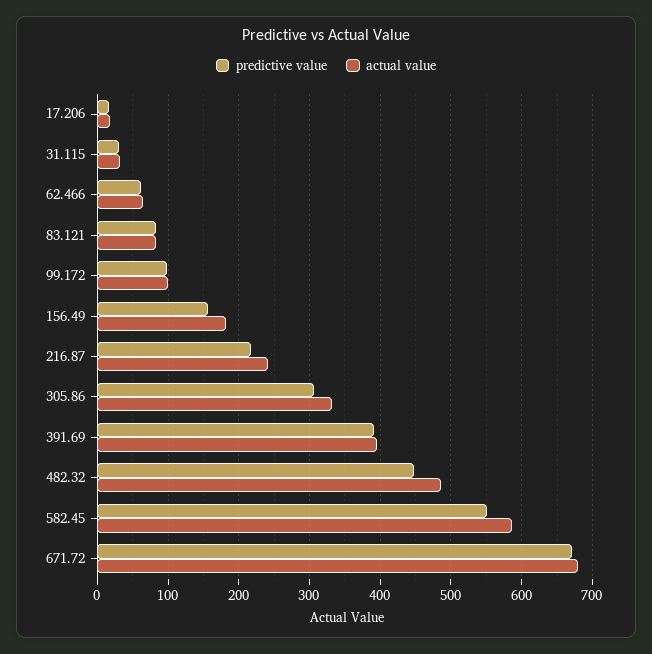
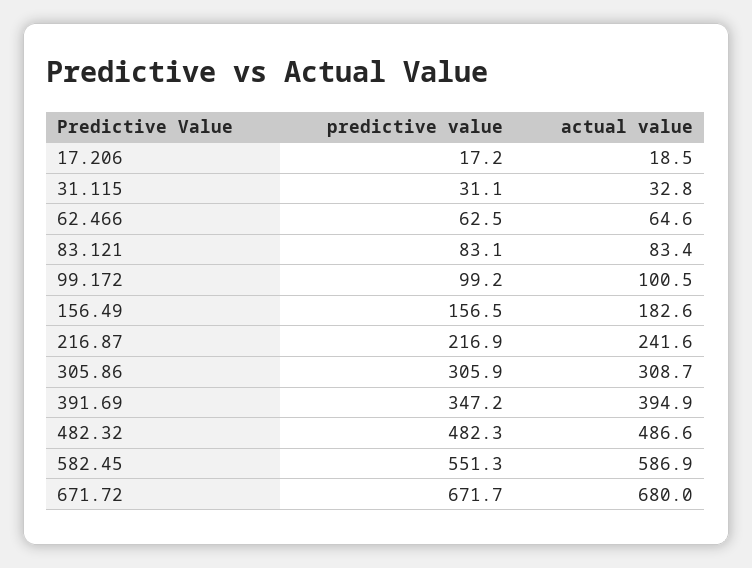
actual value, 305.86: 330 -> 308.7
predictive value, 391.69: 390 -> 347.2
predictive value, 482.32: 450 -> 482.3

